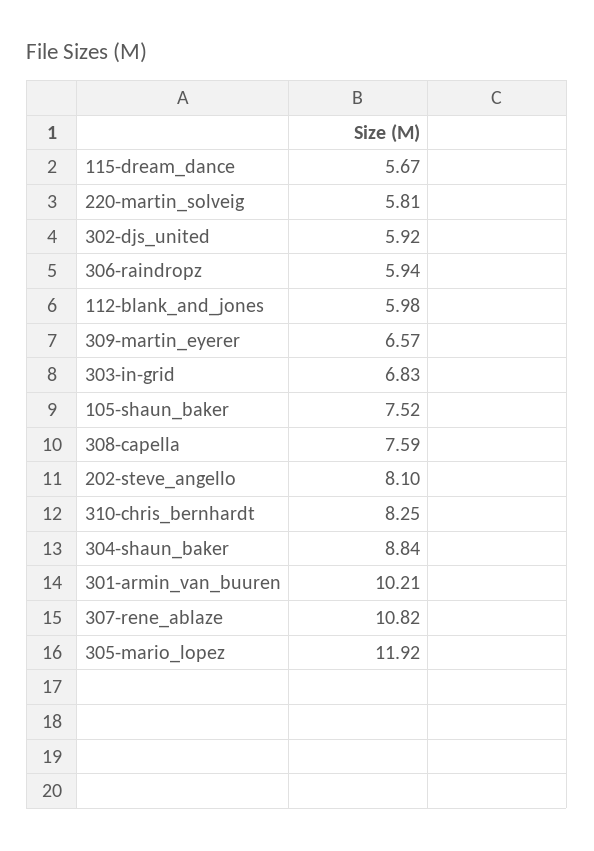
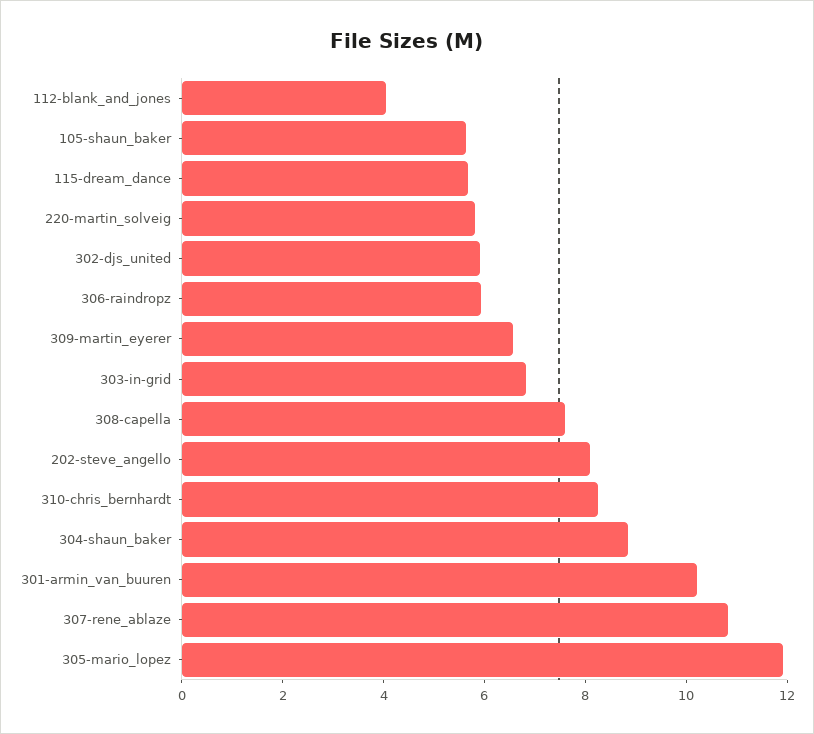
112-blank_and_jones: 5.98 -> 4
105-shaun_baker: 7.52 -> 5.5

